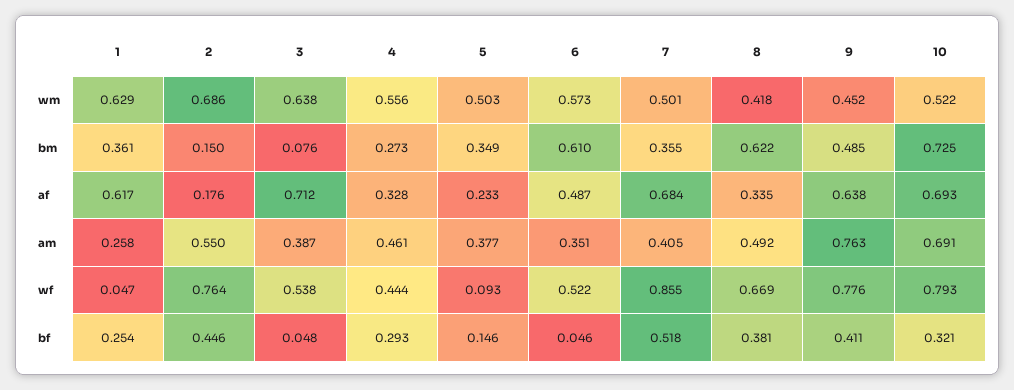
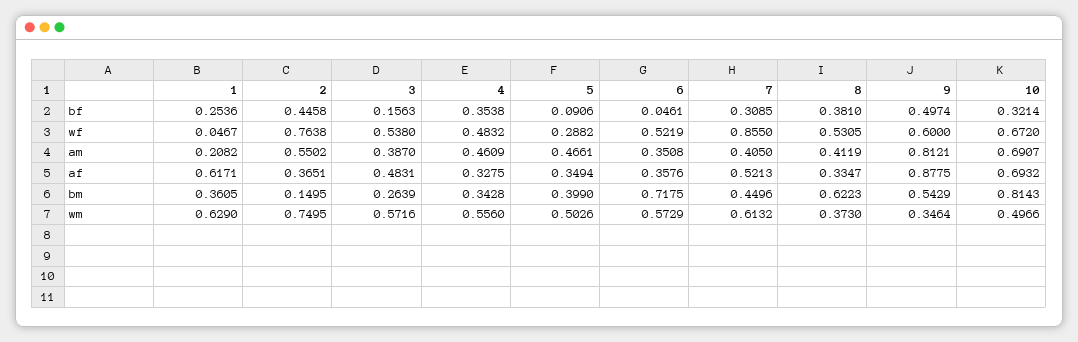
2, wm: 0.686 -> 0.7495
3, wm: 0.638 -> 0.5716
7, wm: 0.501 -> 0.6132
8, wm: 0.418 -> 0.373
9, wm: 0.452 -> 0.3464
10, wm: 0.522 -> 0.4966
3, bm: 0.076 -> 0.2639
4, bm: 0.273 -> 0.3428
5, bm: 0.349 -> 0.399
6, bm: 0.61 -> 0.7175
7, bm: 0.355 -> 0.4496
9, bm: 0.485 -> 0.5429
10, bm: 0.725 -> 0.8143
2, af: 0.176 -> 0.3651
3, af: 0.712 -> 0.4831
5, af: 0.233 -> 0.3494
6, af: 0.487 -> 0.3576
7, af: 0.684 -> 0.5213
9, af: 0.638 -> 0.8775
1, am: 0.258 -> 0.2082
5, am: 0.377 -> 0.4661
8, am: 0.492 -> 0.4119
9, am: 0.763 -> 0.8121
4, wf: 0.444 -> 0.4832
5, wf: 0.093 -> 0.2882
8, wf: 0.669 -> 0.5305
9, wf: 0.776 -> 0.6
10, wf: 0.793 -> 0.672
3, bf: 0.048 -> 0.1563
4, bf: 0.293 -> 0.3538
5, bf: 0.146 -> 0.0906
7, bf: 0.518 -> 0.3085
9, bf: 0.411 -> 0.4974

